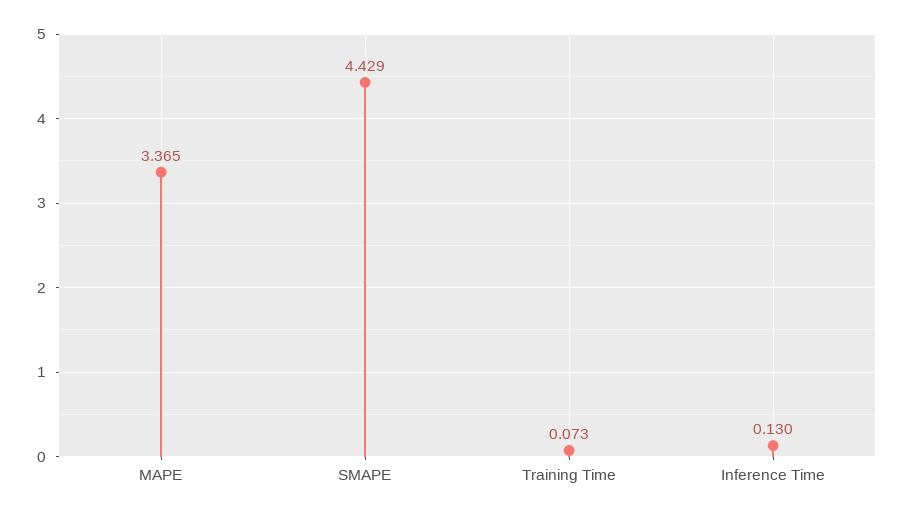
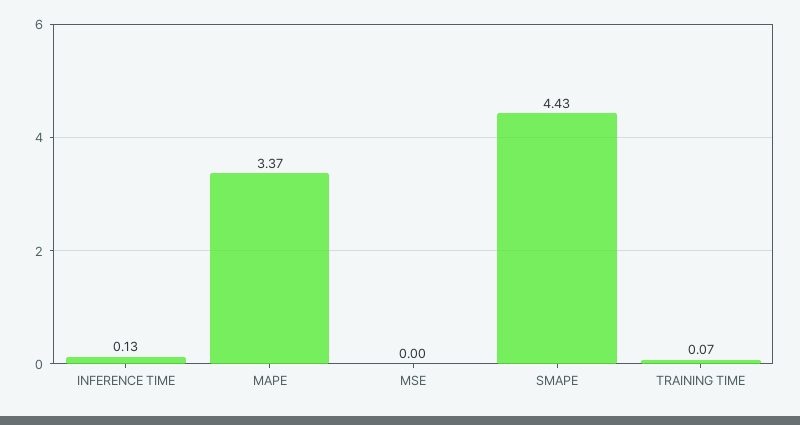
MSE: none -> 0

